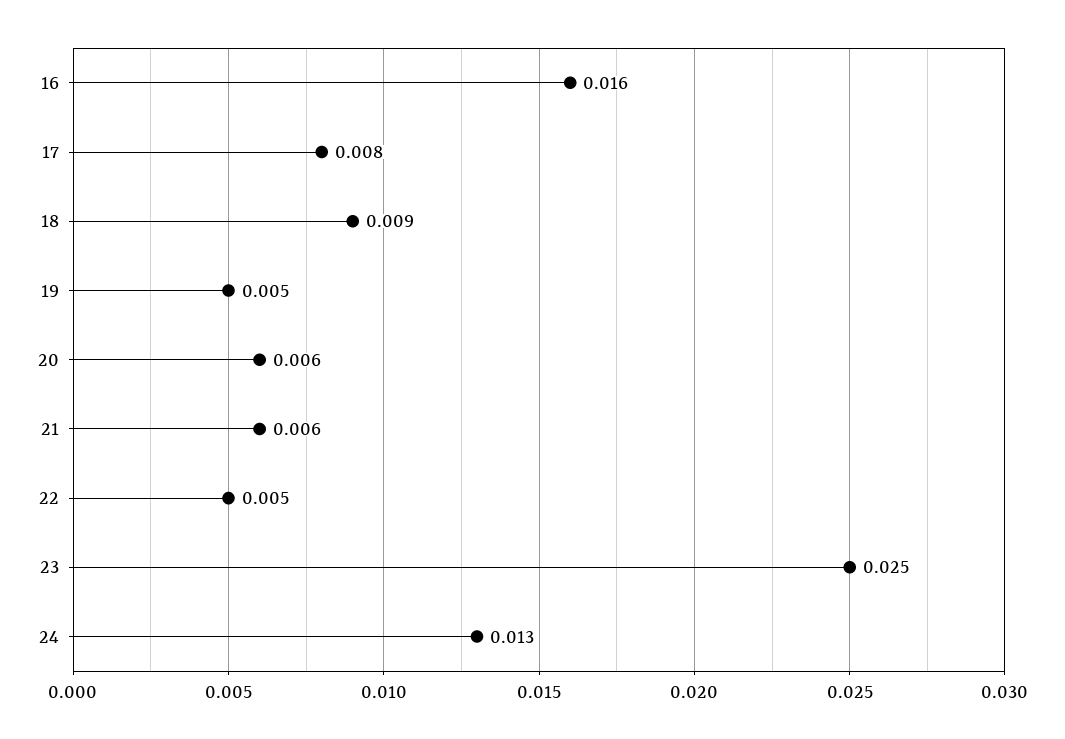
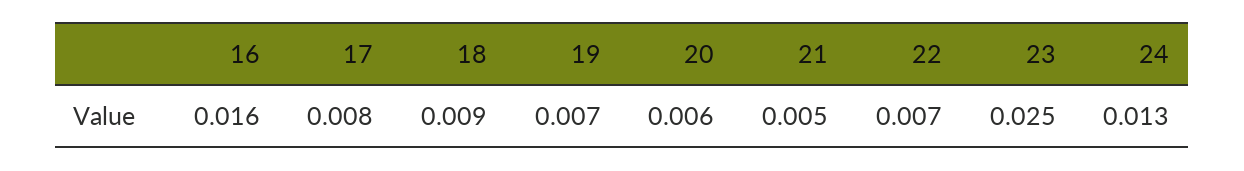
19: 0.005 -> 0.007
21: 0.006 -> 0.005
22: 0.005 -> 0.007

